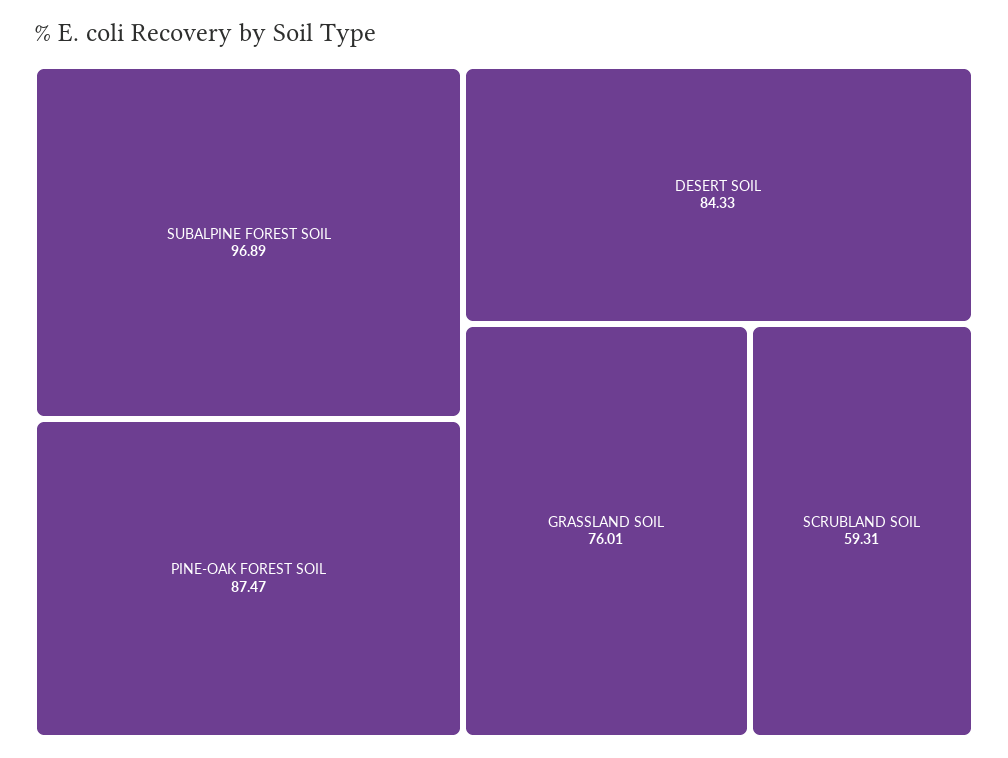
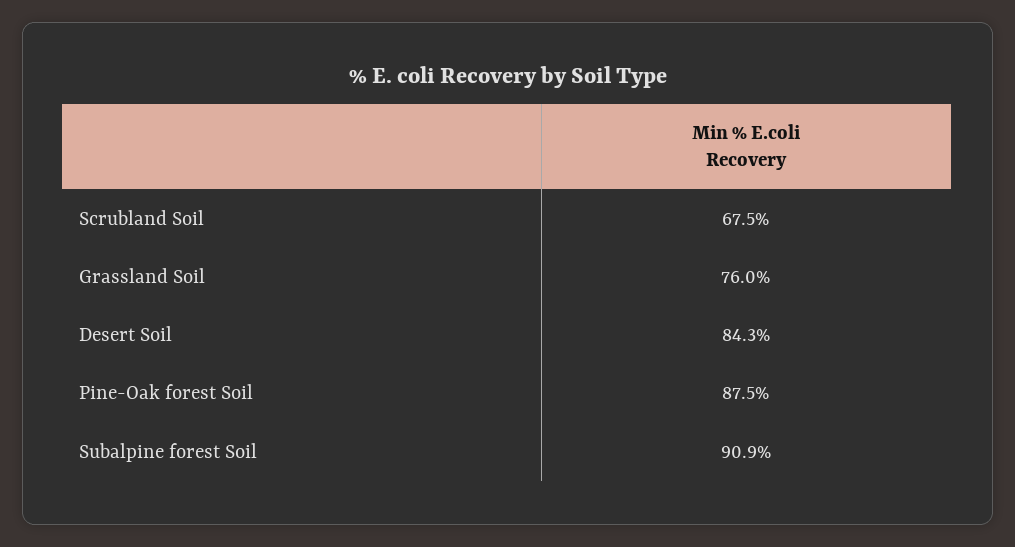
SUBALPINE FOREST SOIL: 96.89 -> 90.9
SCRUBLAND SOIL: 59.31 -> 67.5

